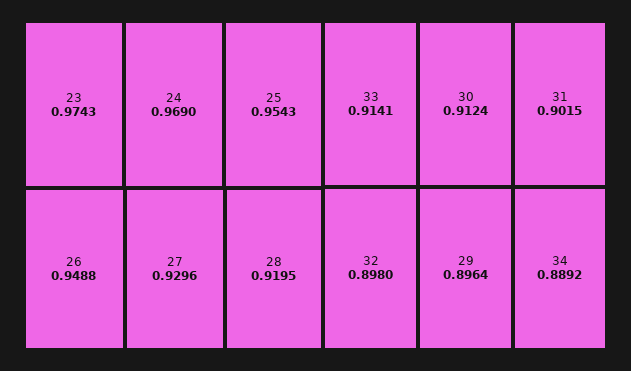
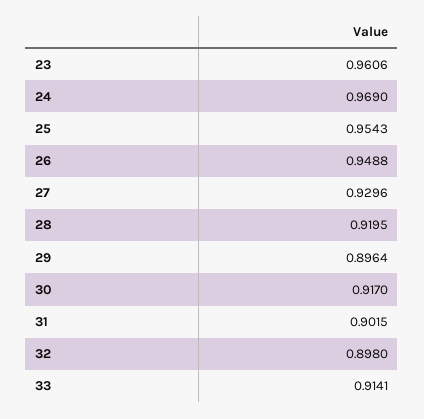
23: 0.9743 -> 0.9606
30: 0.9124 -> 0.917
34: 0.8892 -> none

